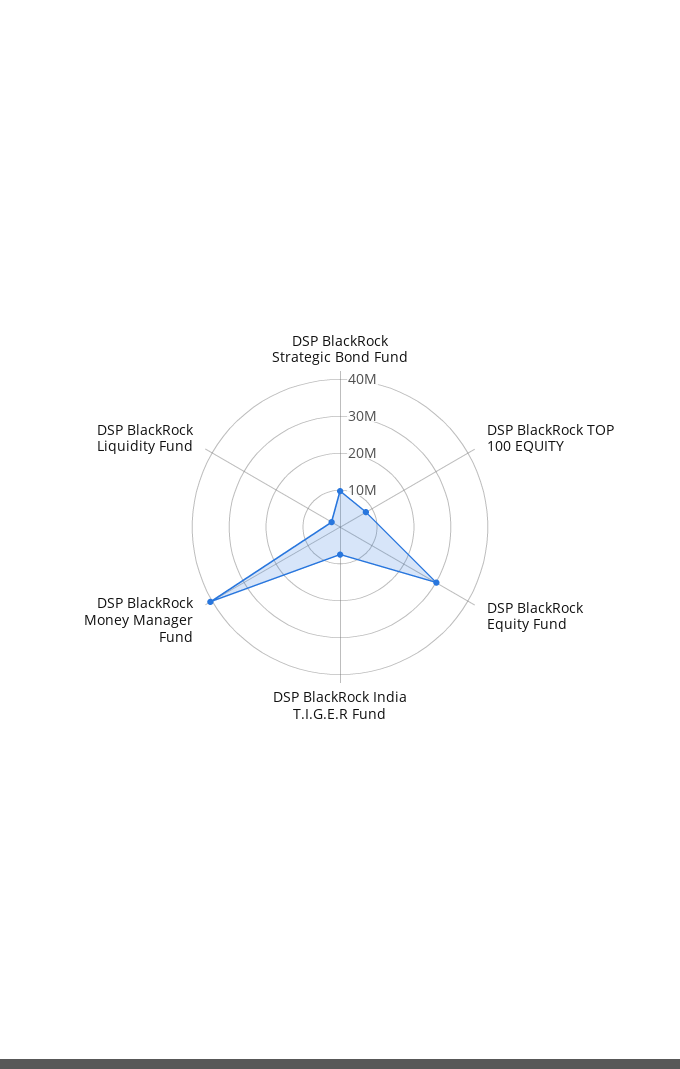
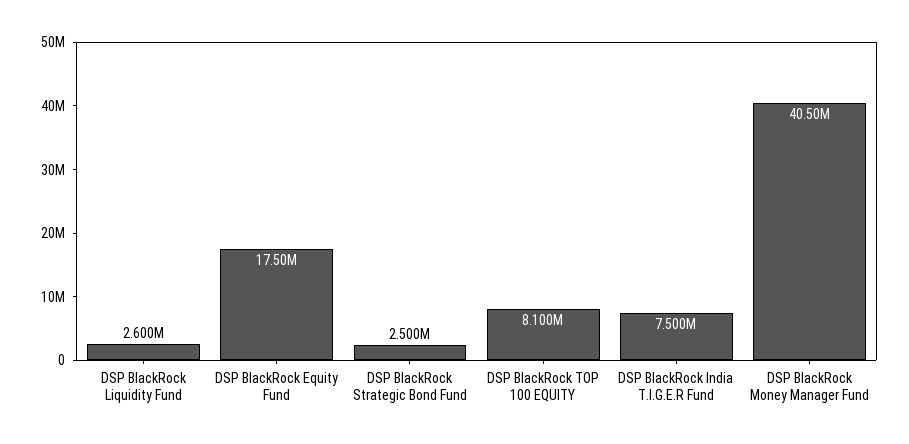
DSP BlackRock Strategic Bond Fund: 10000000 -> 2500000
DSP BlackRock Equity Fund: 30000000 -> 17500000

